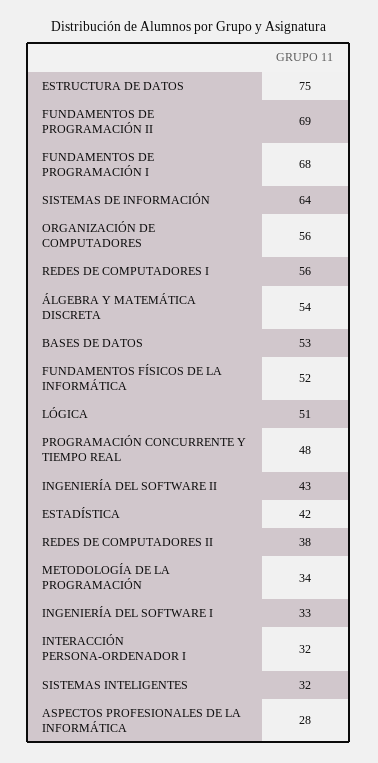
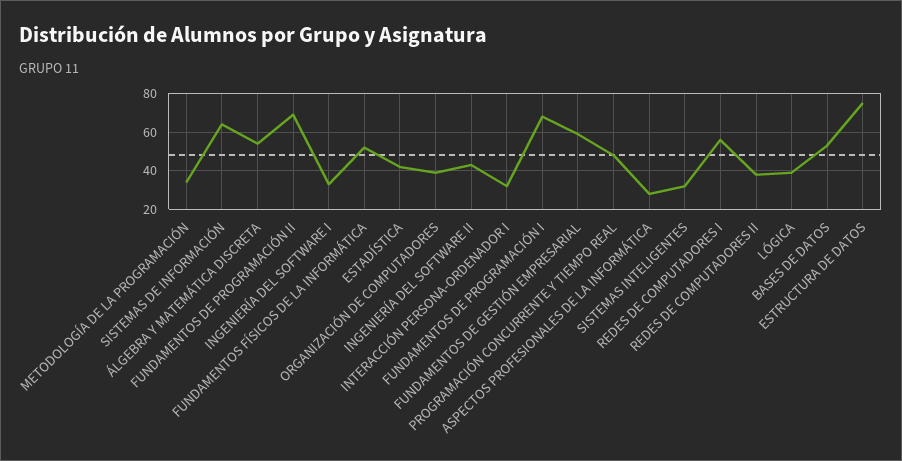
ORGANIZACIÓN DE COMPUTADORES: 56 -> 40
LÓGICA: 51 -> 40
FUNDAMENTOS DE GESTIÓN EMPRESARIAL: none -> 60

